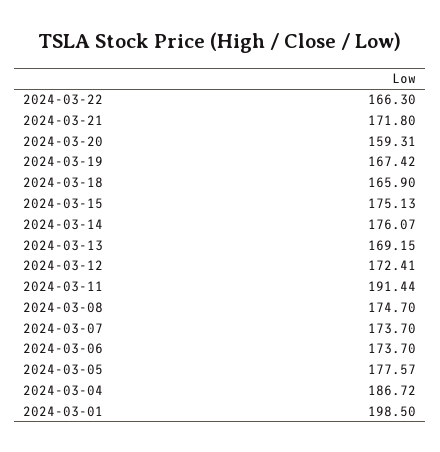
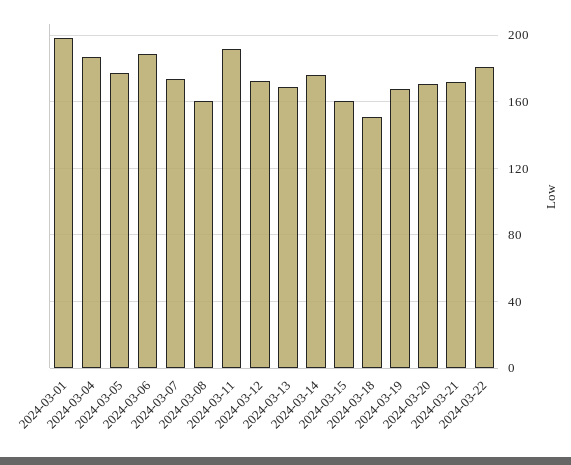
2024-03-22: 166.3 -> 180
2024-03-20: 159.31 -> 170
2024-03-18: 165.9 -> 150
2024-03-15: 175.13 -> 160
2024-03-08: 174.7 -> 160
2024-03-06: 173.7 -> 190

